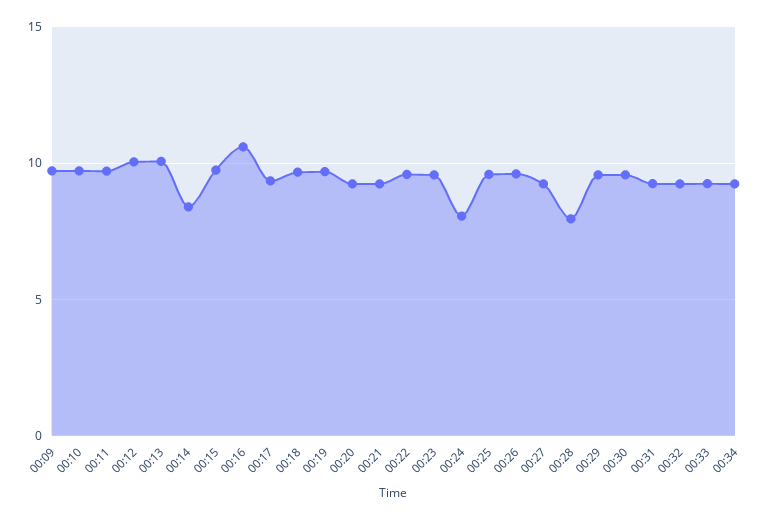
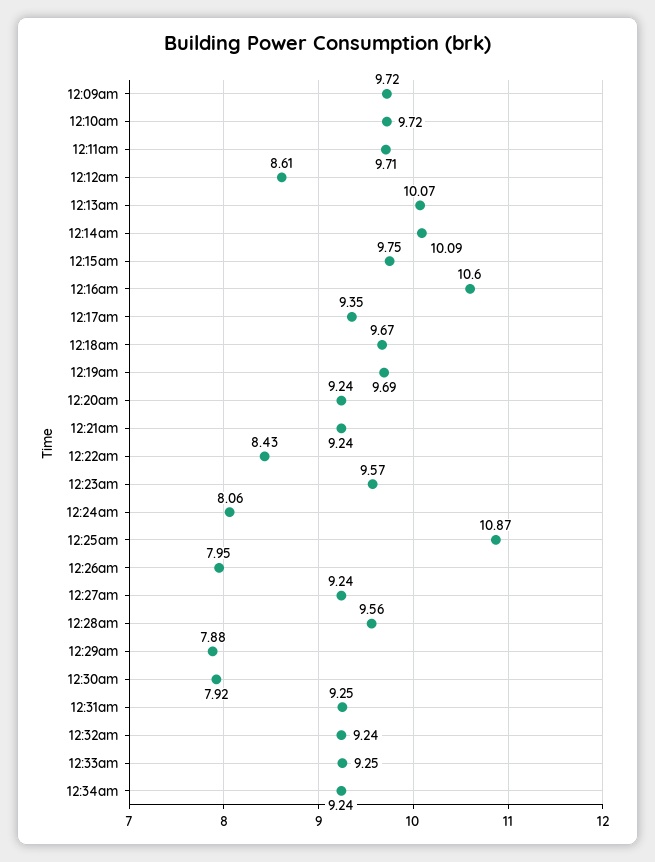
00:12: 10 -> 8.61
00:14: 8.5 -> 10.09
00:22: 9.5 -> 8.43
00:25: 9.5 -> 10.87
00:26: 9.5 -> 7.95
00:28: 8 -> 9.56
00:29: 9.5 -> 7.88
00:30: 9.5 -> 7.92

